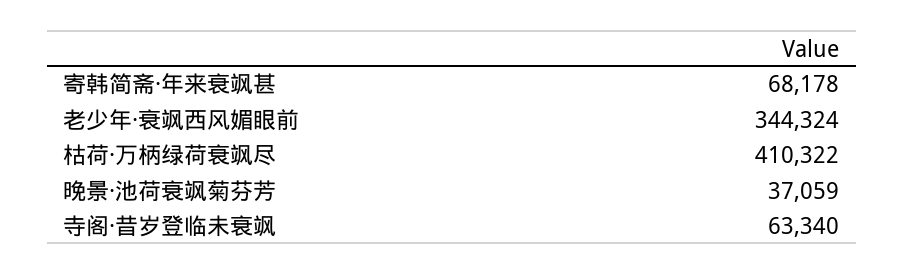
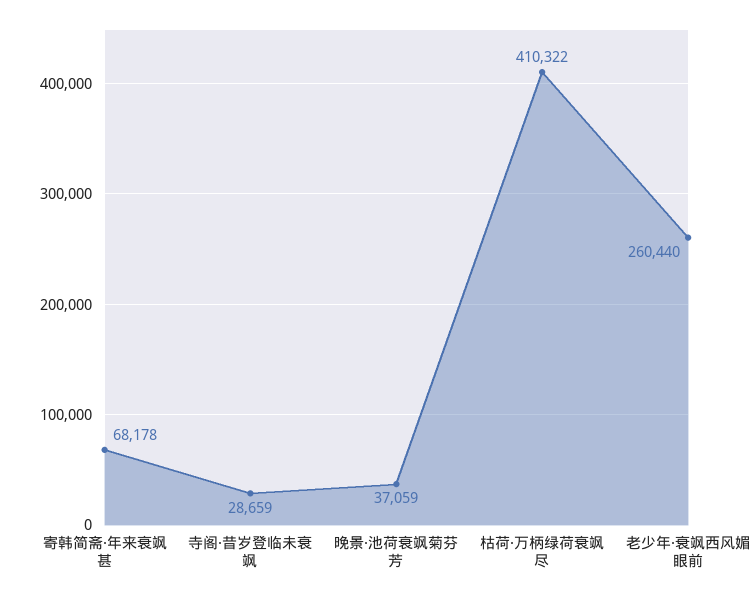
老少年·衰飒西风媚眼前: 344324 -> 260440
寺阁·昔岁登临未衰飒: 63340 -> 28659

